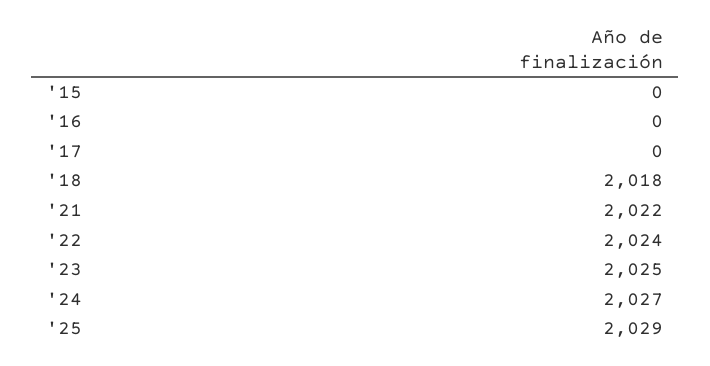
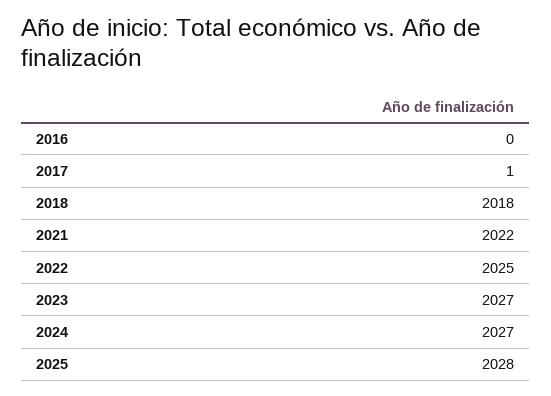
'15: 0 -> none
'17: 0 -> 1
'22: 2024 -> 2025
'23: 2025 -> 2027
'25: 2029 -> 2028

